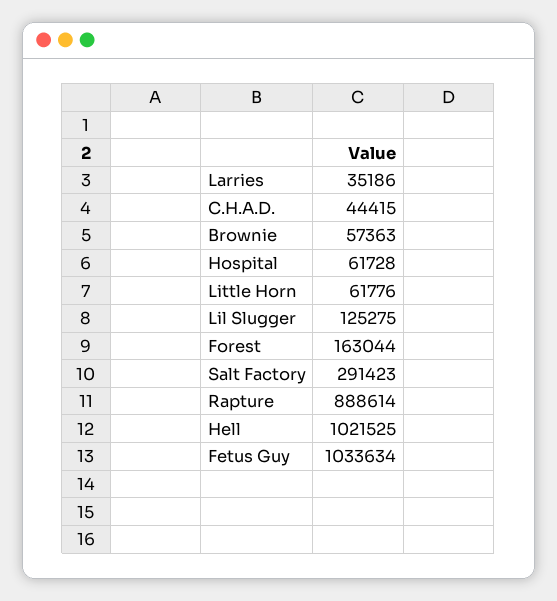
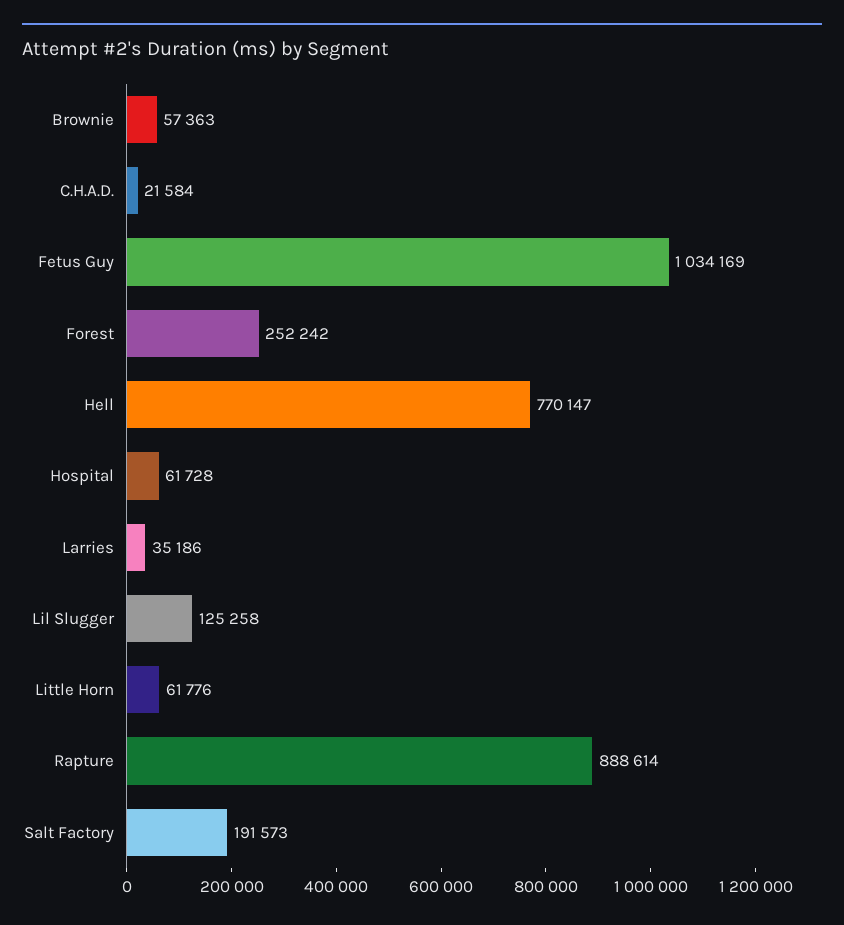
C.H.A.D.: 44415 -> 21584
Lil Slugger: 125275 -> 125258
Forest: 163044 -> 252242
Salt Factory: 291423 -> 191573
Hell: 1021525 -> 770147
Fetus Guy: 1033634 -> 1034169

